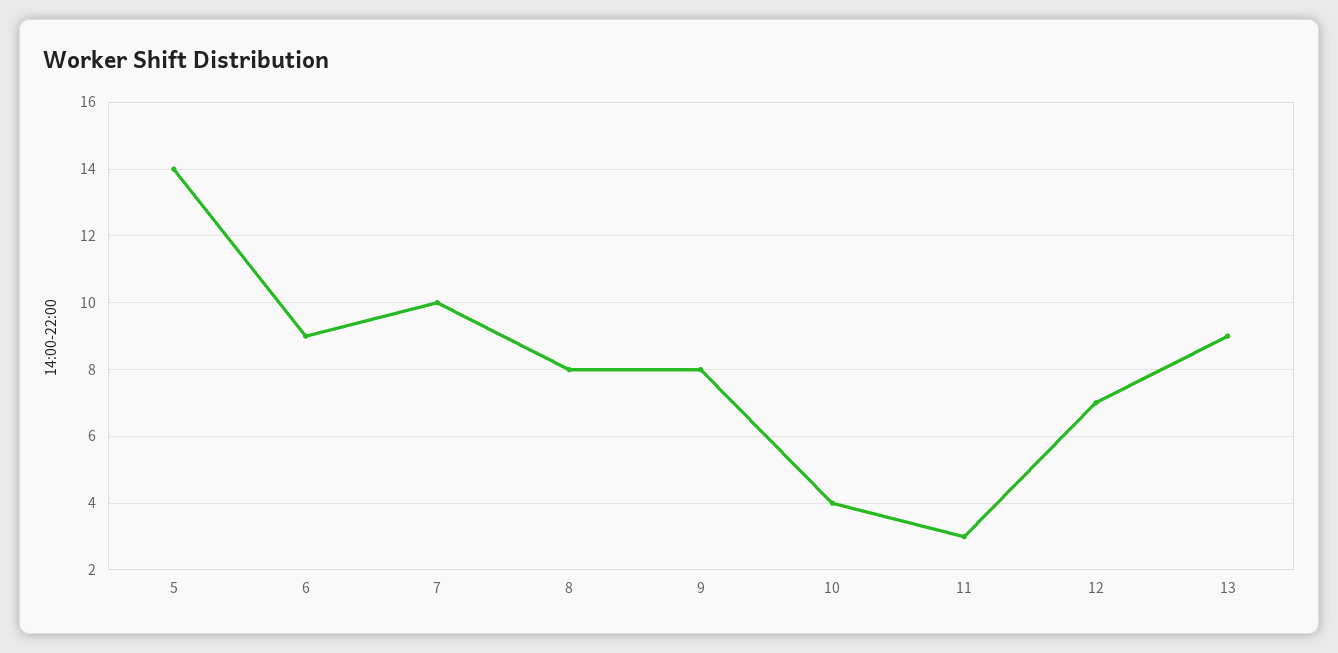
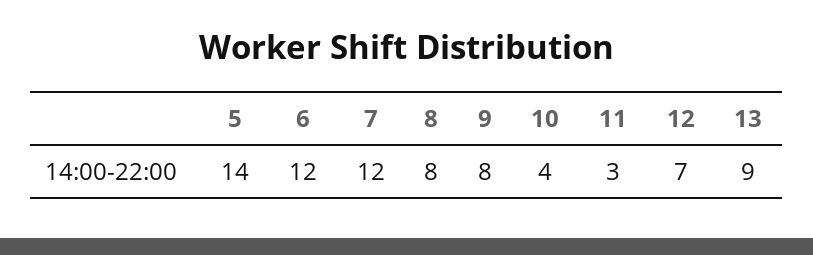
6: 9 -> 12
7: 10 -> 12

